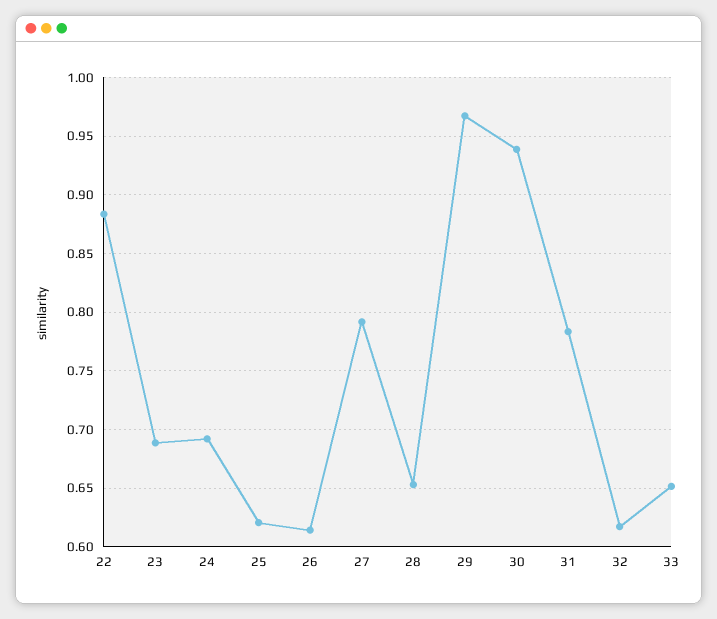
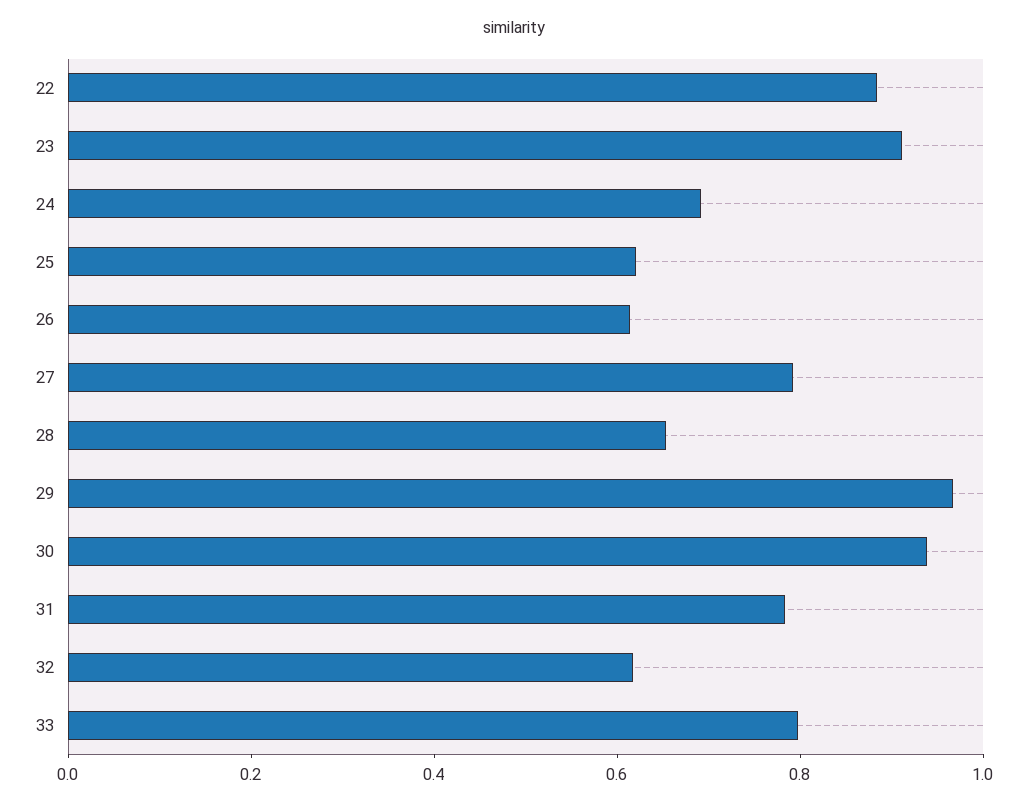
23: 0.69 -> 0.9
33: 0.65 -> 0.8

